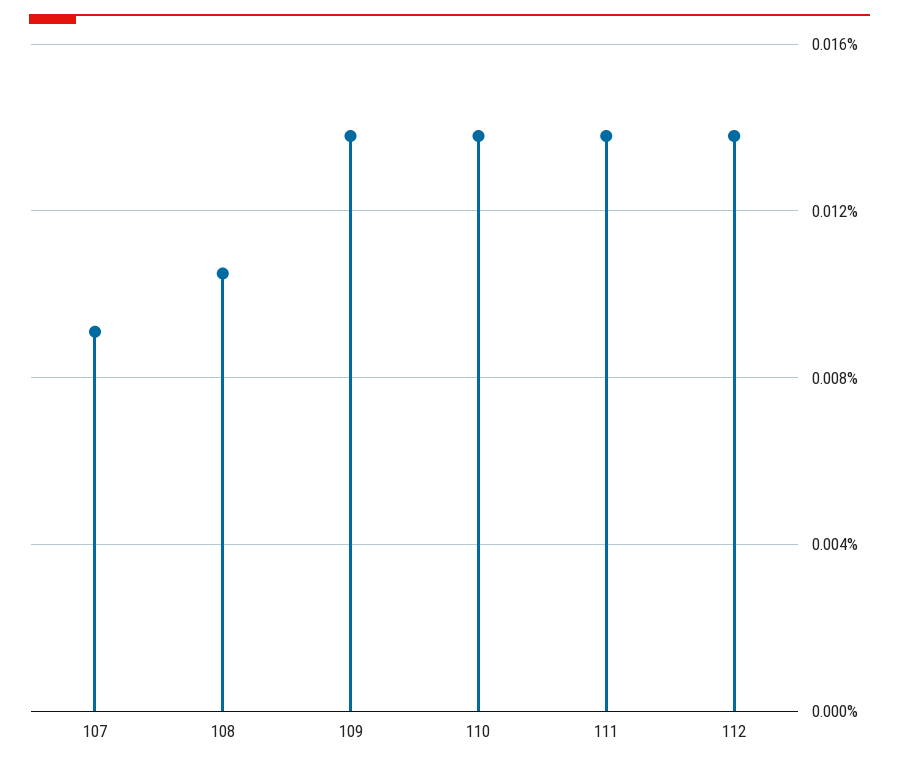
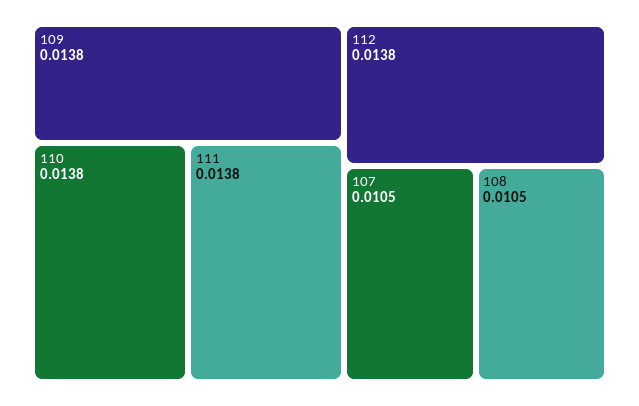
107: 0.009 -> 0.0105

